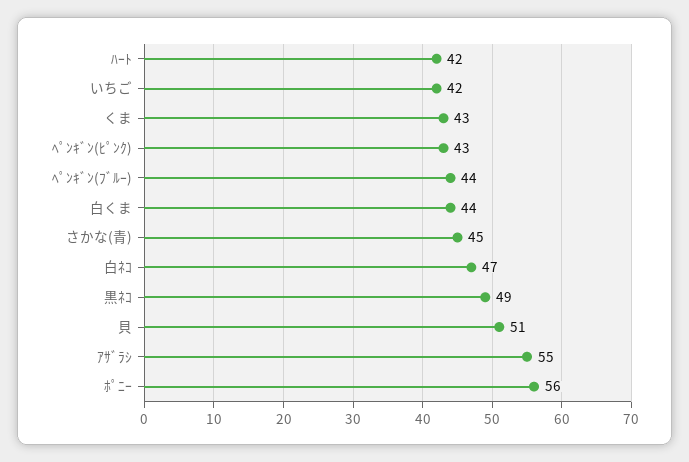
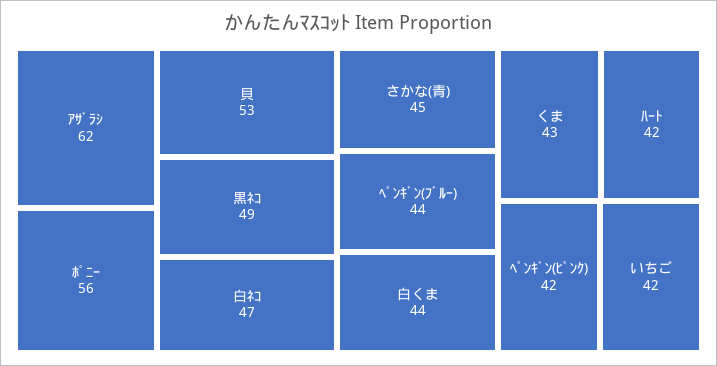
ﾍﾟﾝｷﾞﾝ(ﾋﾟﾝｸ): 43 -> 42
貝: 51 -> 53
ｱｻﾞﾗｼ: 55 -> 62

